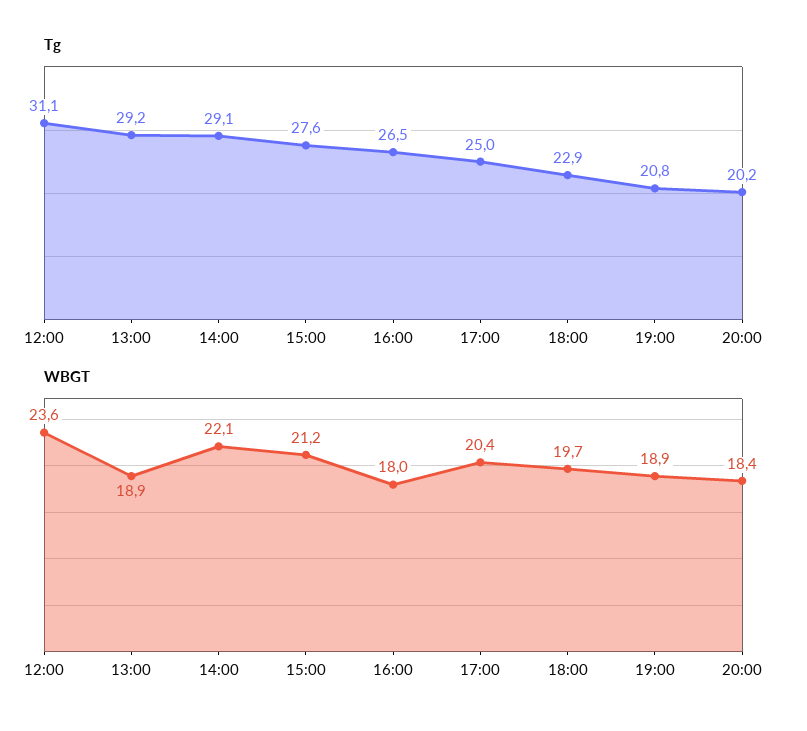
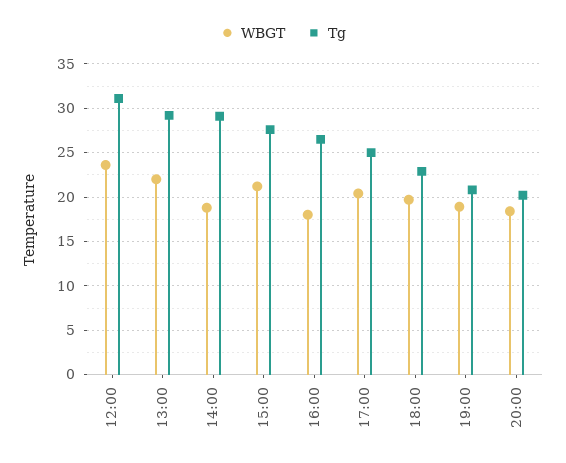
WBGT, 13:00: 18.9 -> 22
WBGT, 14:00: 22.1 -> 19

